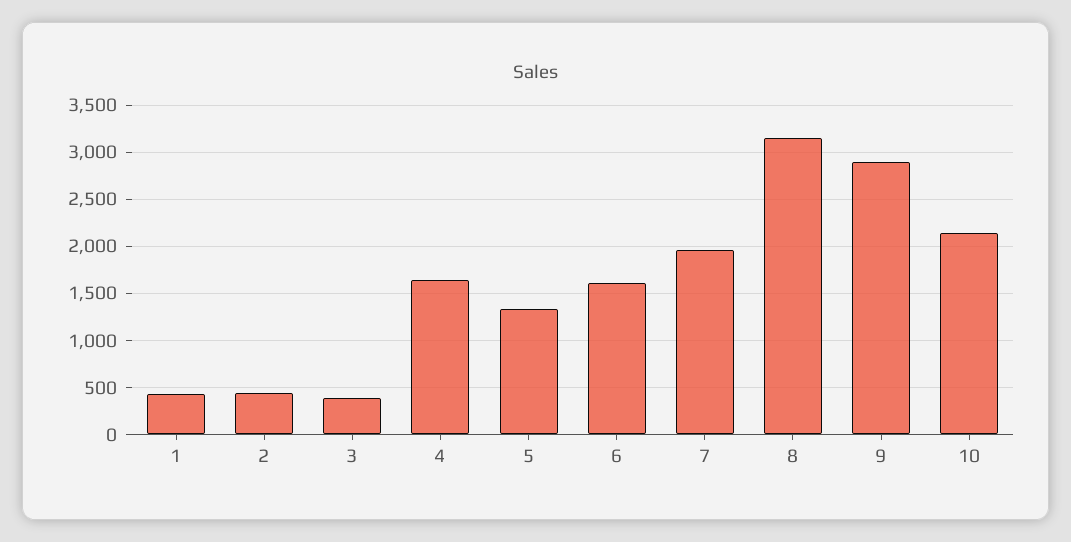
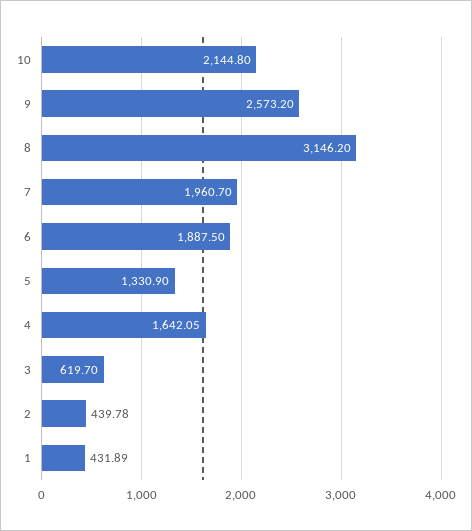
3: 400 -> 619.7
6: 1600 -> 1887.5
9: 2900 -> 2573.2

